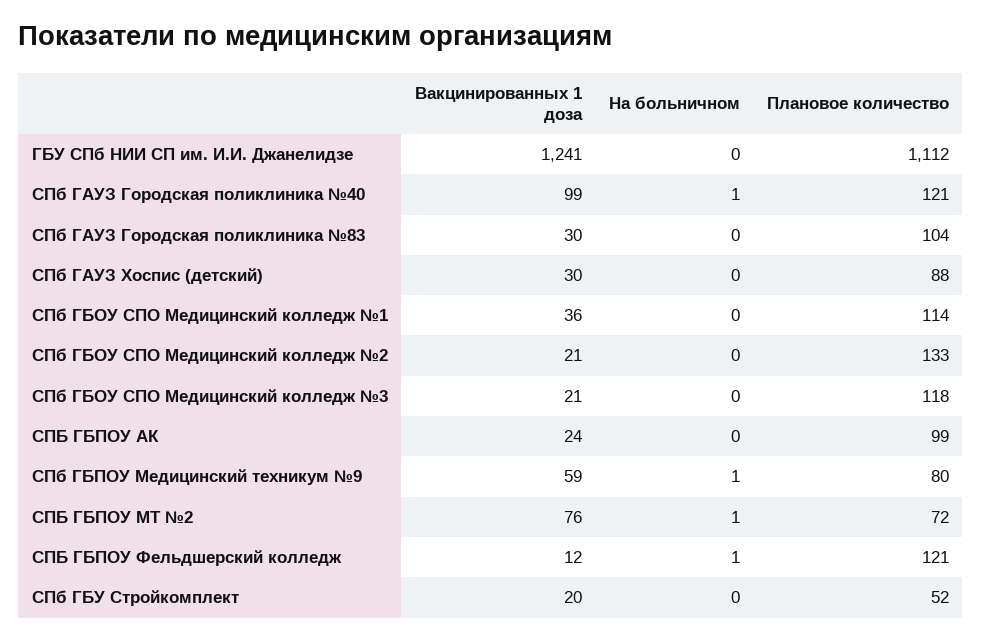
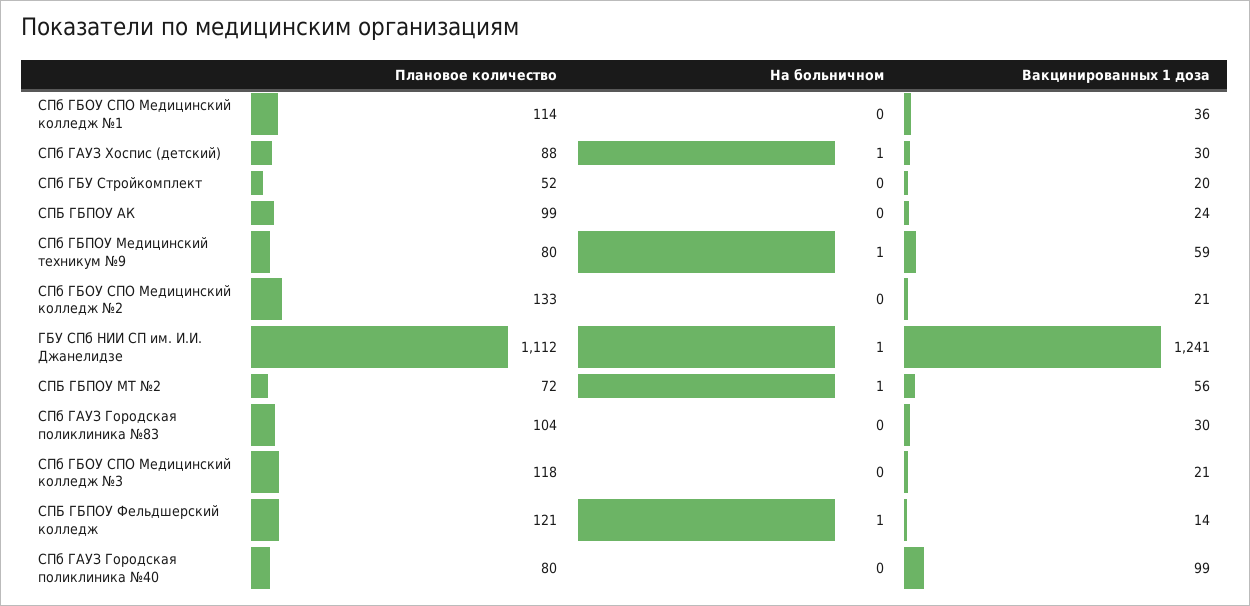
На больничном, ГБУ СПб НИИ СП им. И.И. Джанелидзе: 0 -> 1
На больничном, СПб ГАУЗ Городская поликлиника №40: 1 -> 0
Плановое количество, СПб ГАУЗ Городская поликлиника №40: 121 -> 80
На больничном, СПб ГАУЗ Хоспис (детский): 0 -> 1
Вакцинированных 1 доза, СПБ ГБПОУ МТ №2: 76 -> 56
Вакцинированных 1 доза, СПБ ГБПОУ Фельдшерский колледж: 12 -> 14

